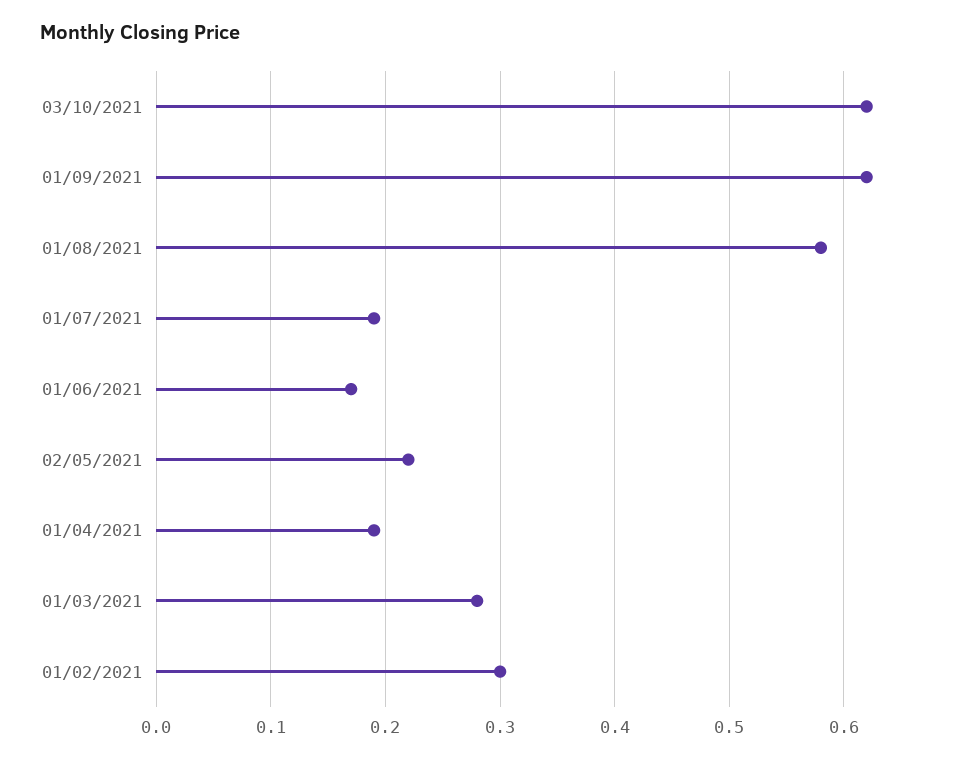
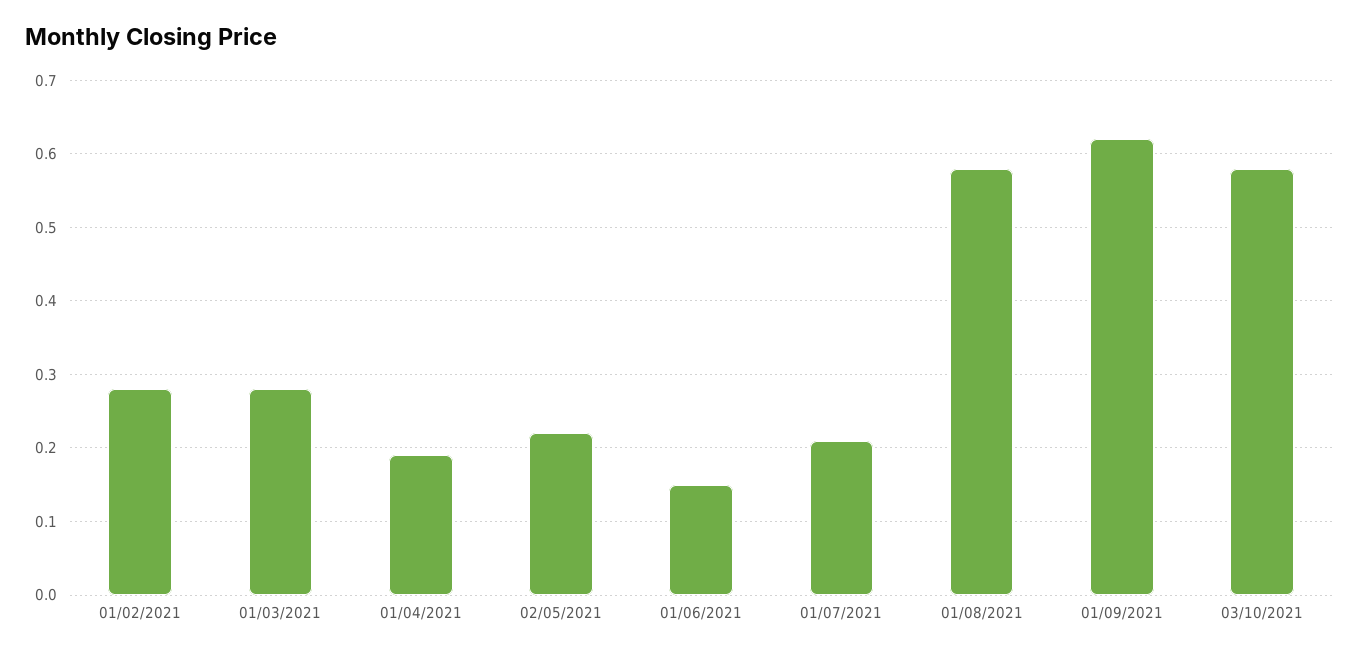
03/10/2021: 0.62 -> 0.58
01/07/2021: 0.19 -> 0.21
01/06/2021: 0.17 -> 0.15
01/02/2021: 0.3 -> 0.28

